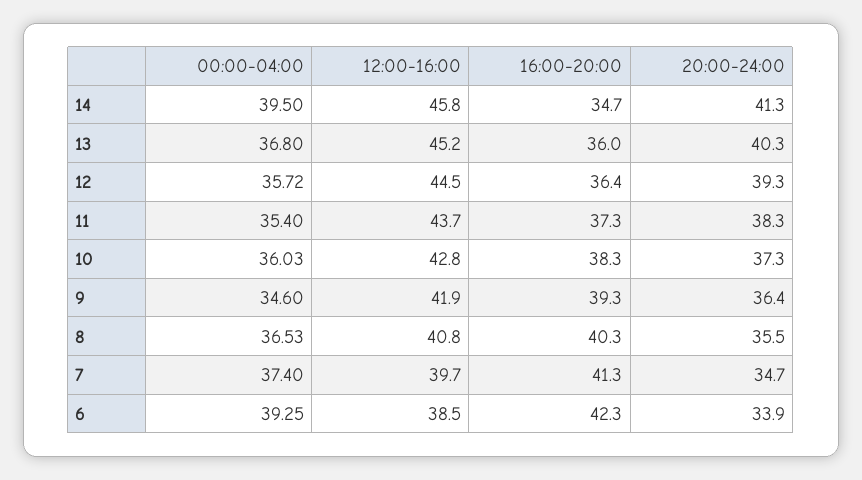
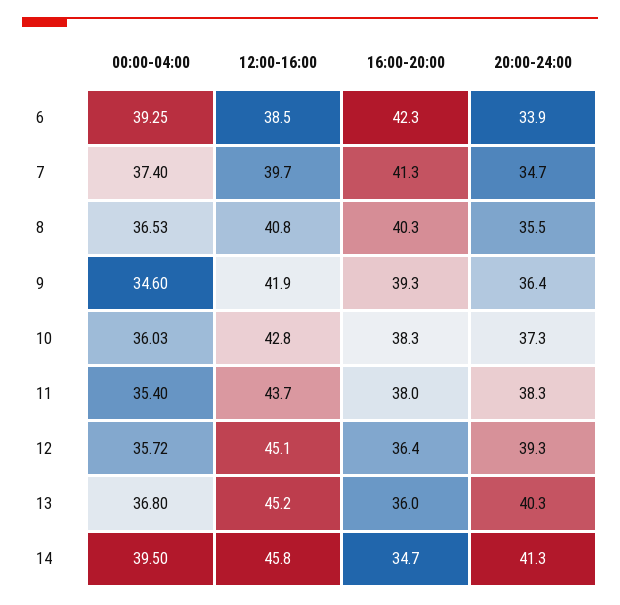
12:00-16:00, 12: 44.5 -> 45.1
16:00-20:00, 11: 37.3 -> 38

